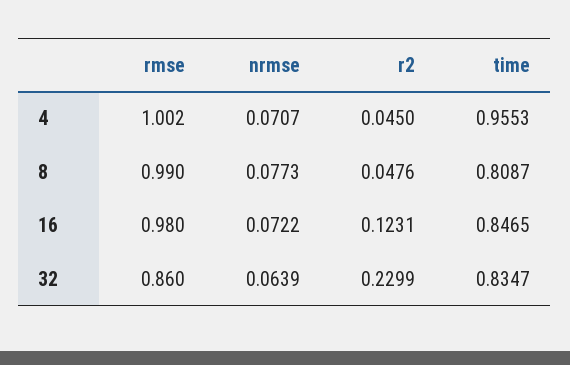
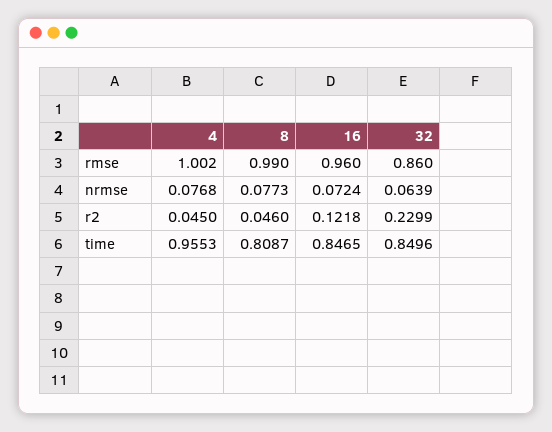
nrmse, 4: 0.0707 -> 0.0768
r2, 8: 0.0476 -> 0.046
rmse, 16: 0.98 -> 0.96
nrmse, 16: 0.0722 -> 0.0724
r2, 16: 0.1231 -> 0.1218
time, 32: 0.8347 -> 0.8496

